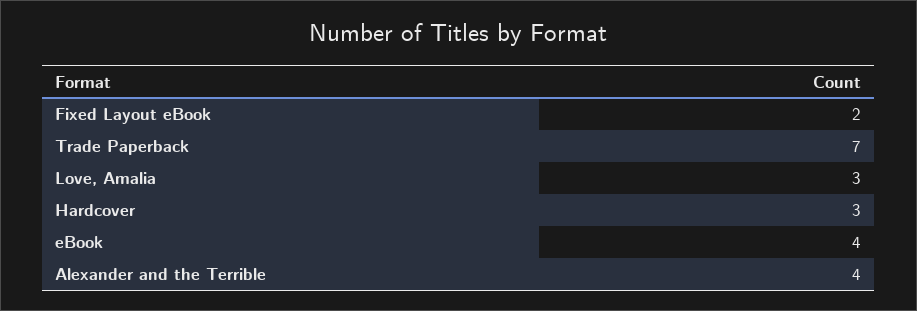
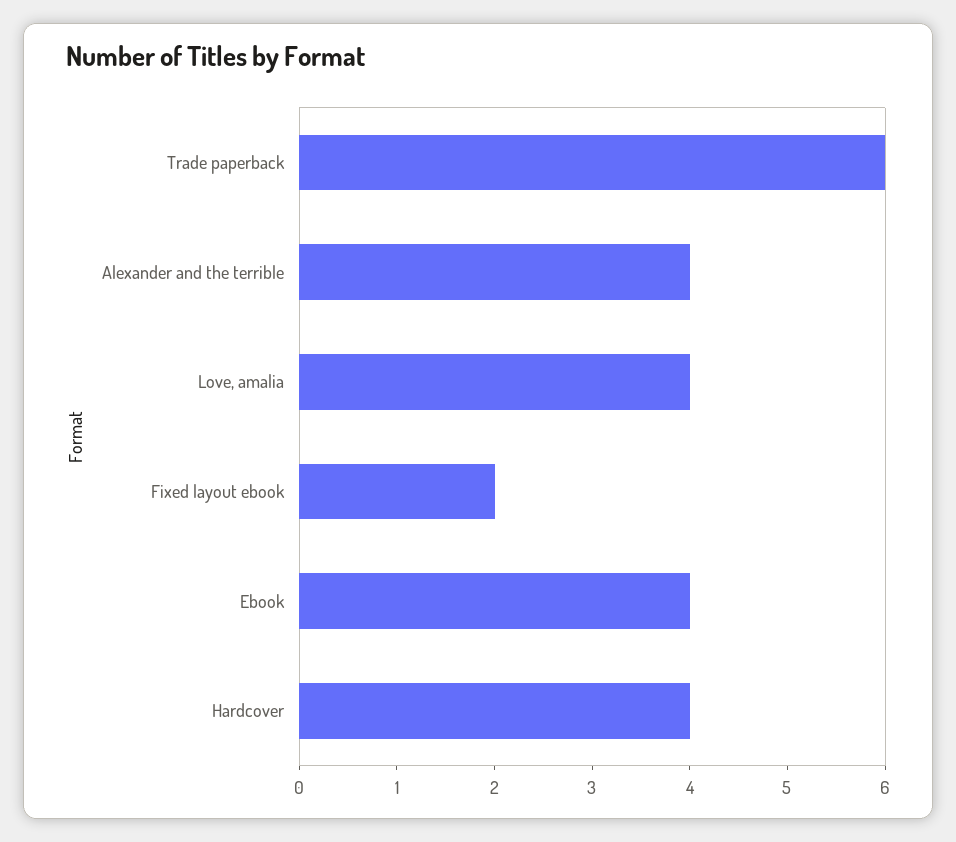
Trade Paperback: 7 -> 6
Love, Amalia: 3 -> 4
Hardcover: 3 -> 4

